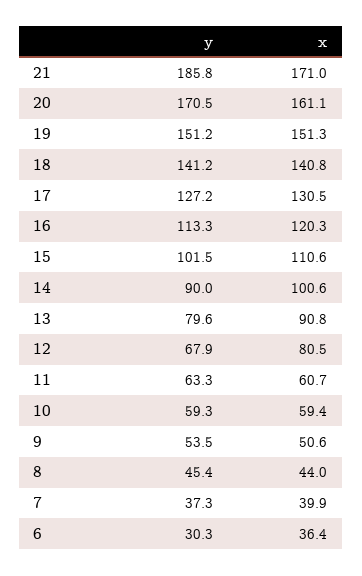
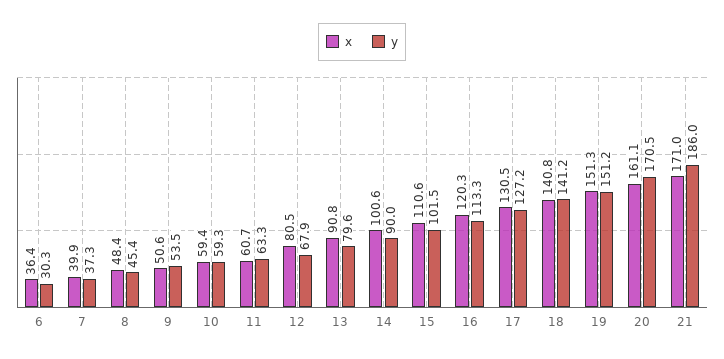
y, 21: 185.8 -> 186
x, 8: 44 -> 48.4

